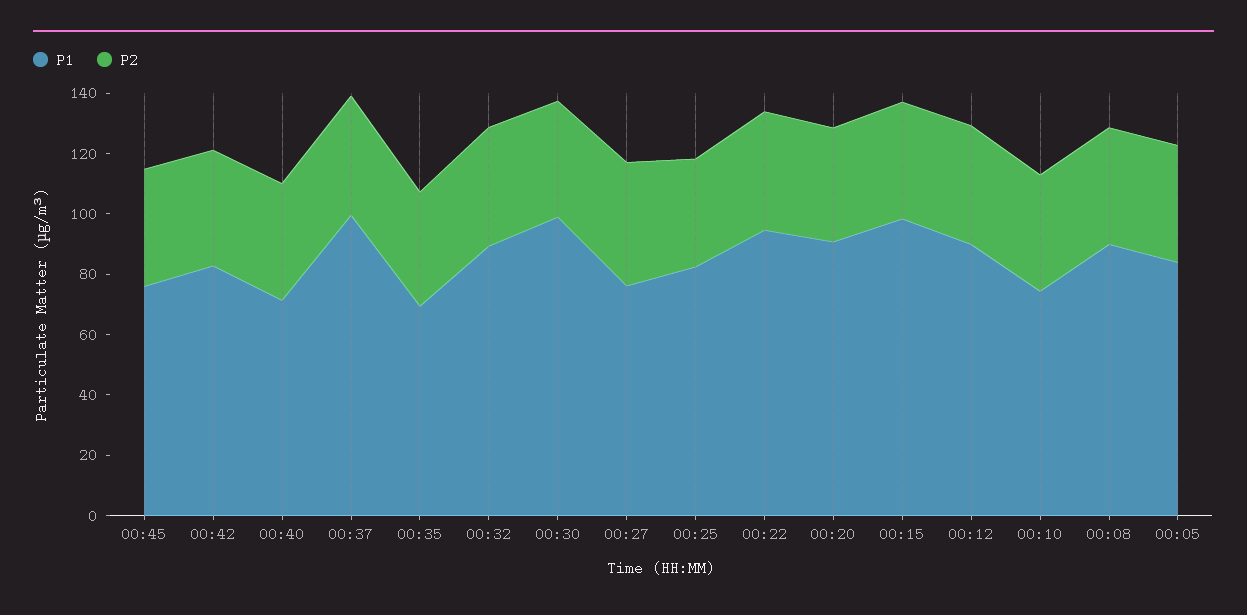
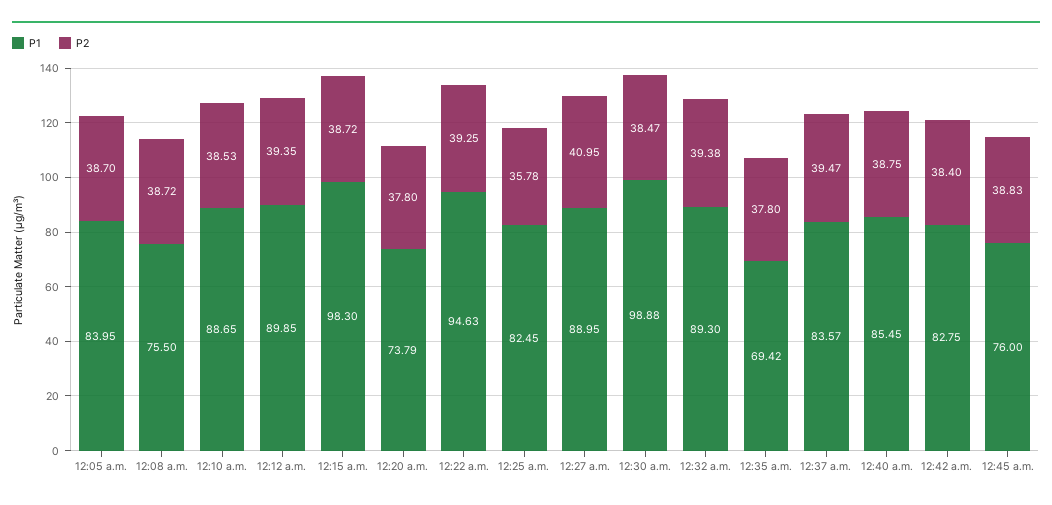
P1, 00:40: 70 -> 85.45
P1, 00:37: 100 -> 83.57
P1, 00:27: 75 -> 88.95
P1, 00:20: 90 -> 73.79
P1, 00:10: 75 -> 88.65
P1, 00:08: 90 -> 75.5

